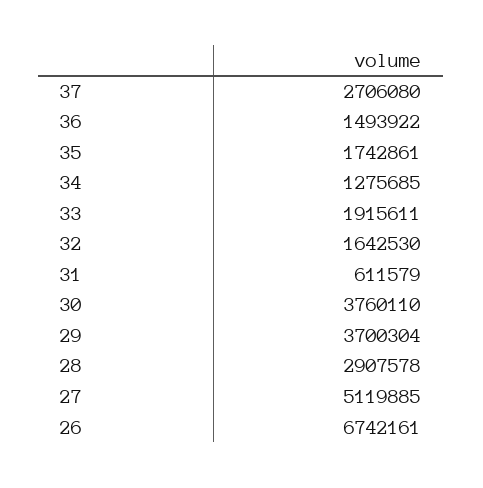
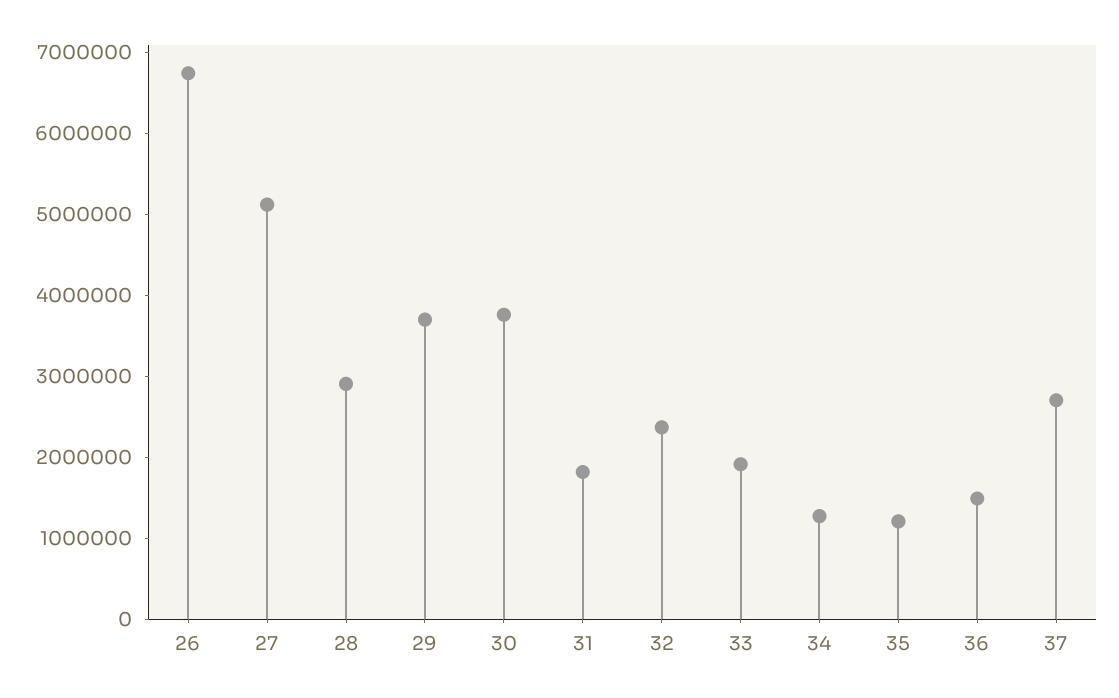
35: 1742861 -> 1200000
32: 1642530 -> 2400000
31: 611579 -> 1800000

